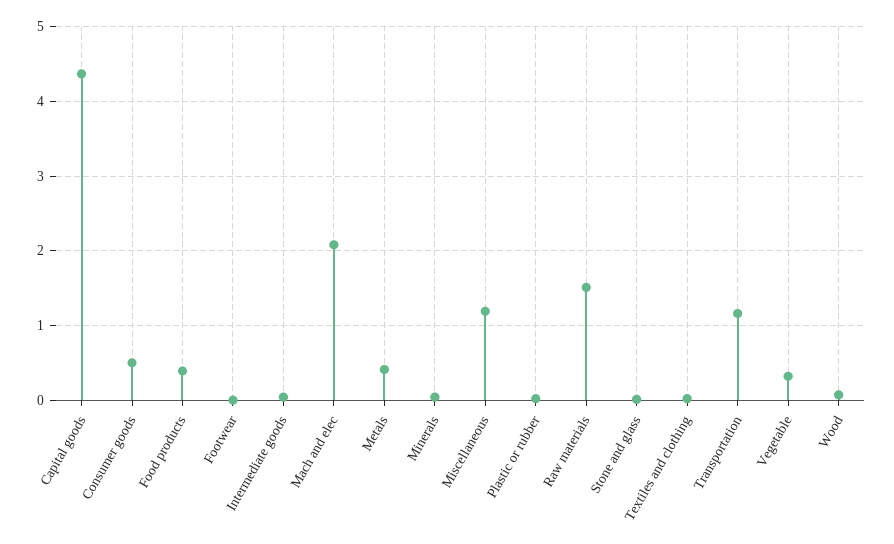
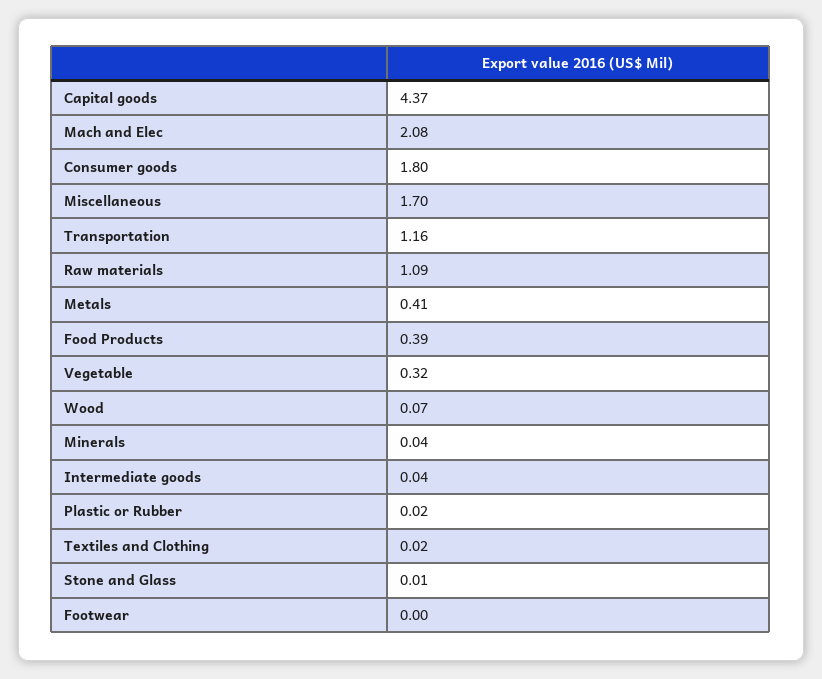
Consumer goods: 0.5 -> 1.8
Miscellaneous: 1.2 -> 1.7
Raw materials: 1.5 -> 1.09

